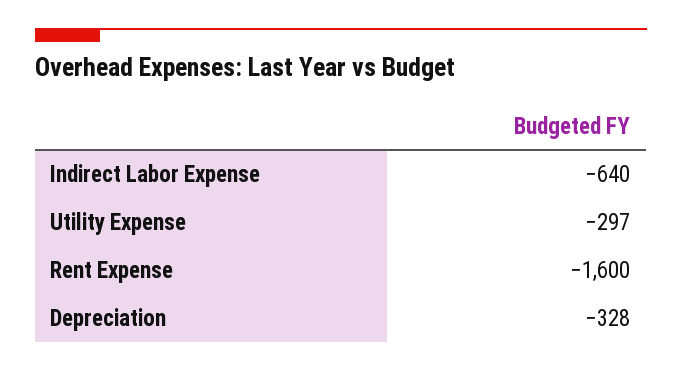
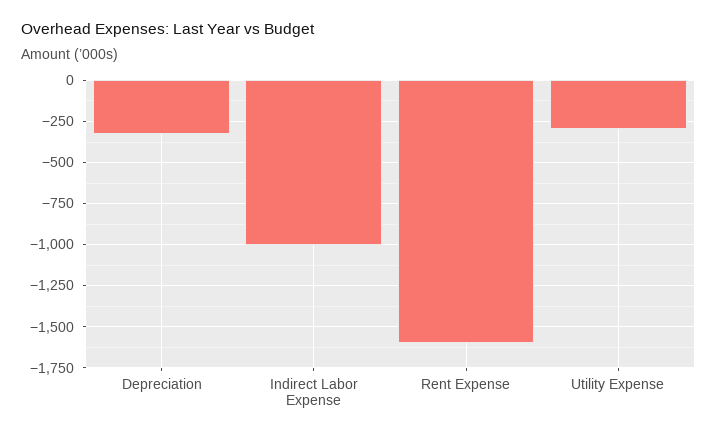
Indirect Labor Expense: -640 -> -1000

